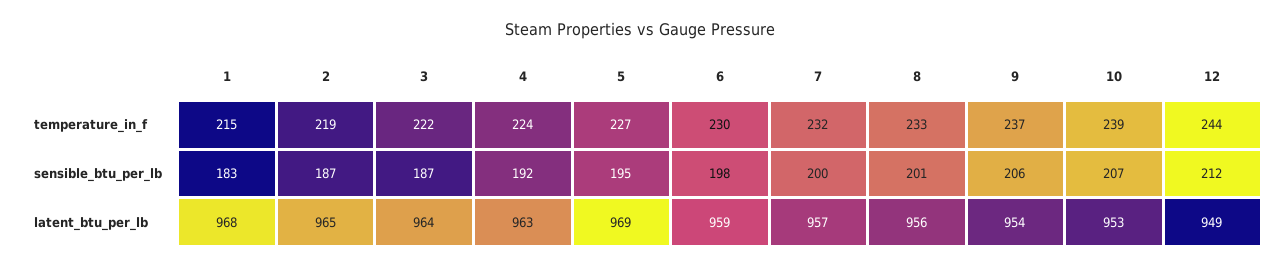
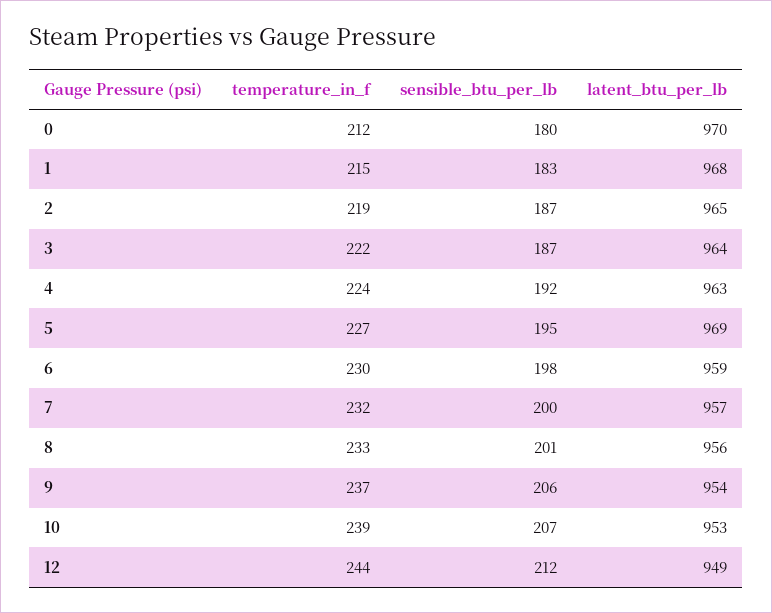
0, temperature_in_f: none -> 212
0, sensible_btu_per_lb: none -> 180
0, latent_btu_per_lb: none -> 970

